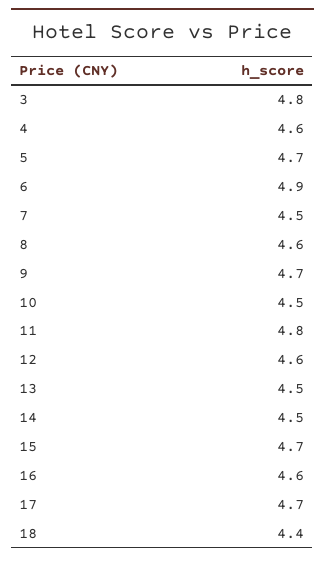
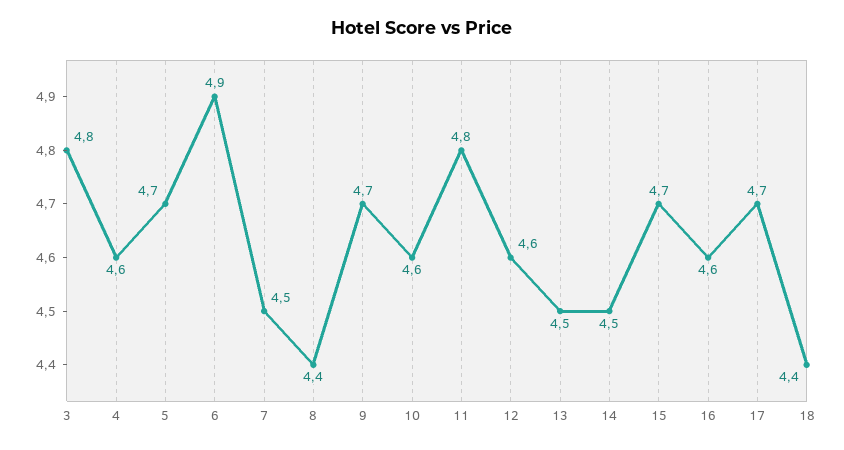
8: 4.6 -> 4.4
10: 4.5 -> 4.6

